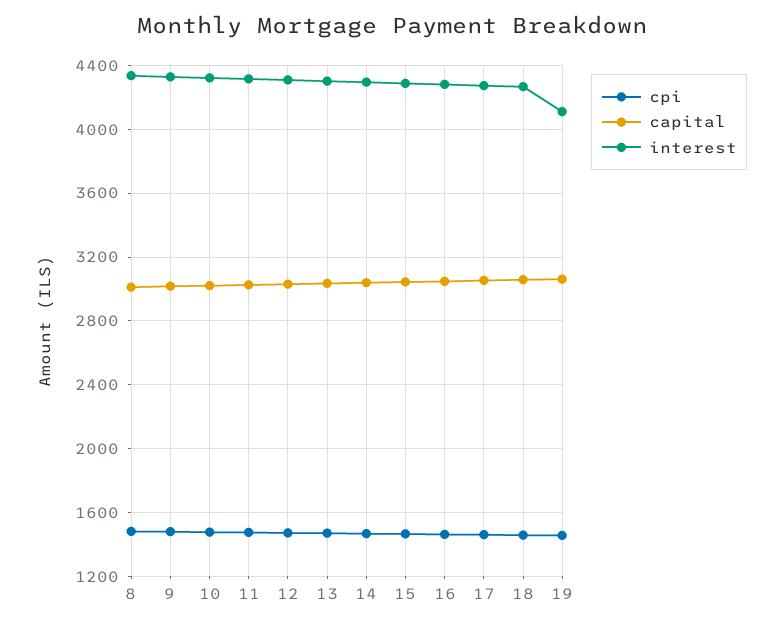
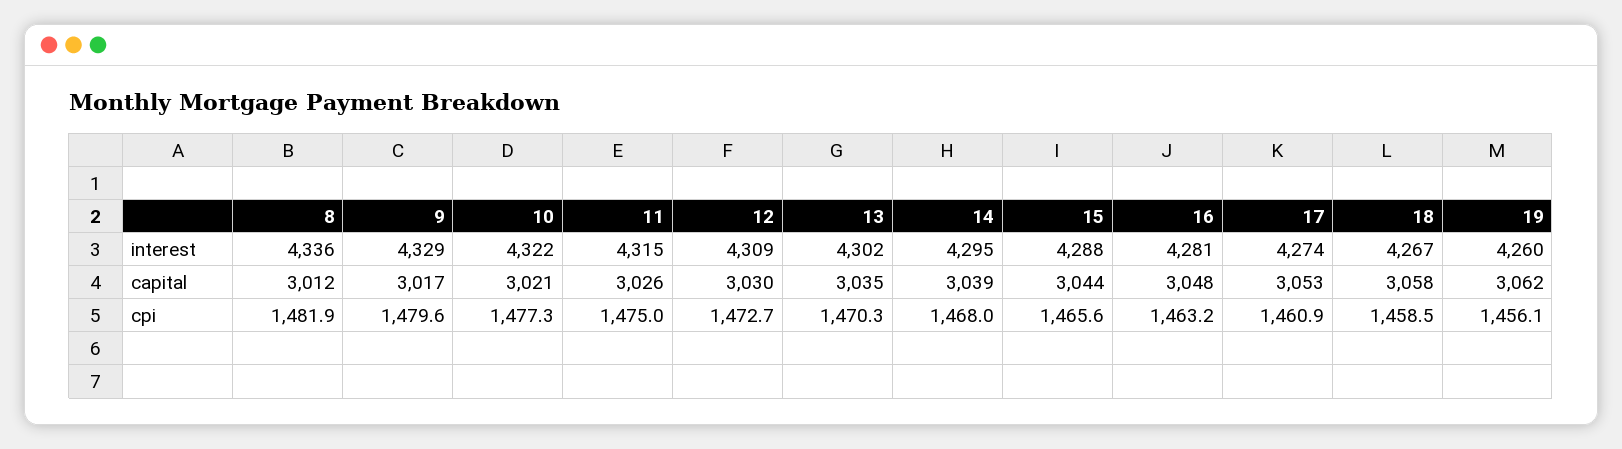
interest, 19: 4100 -> 4260

